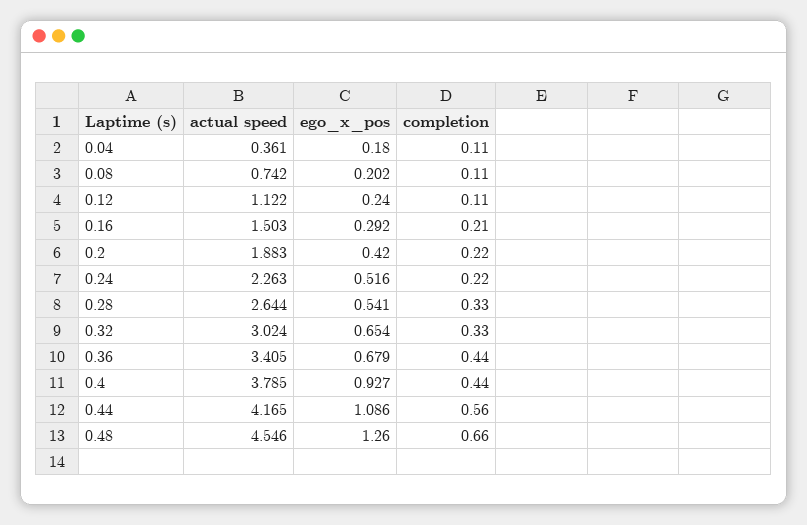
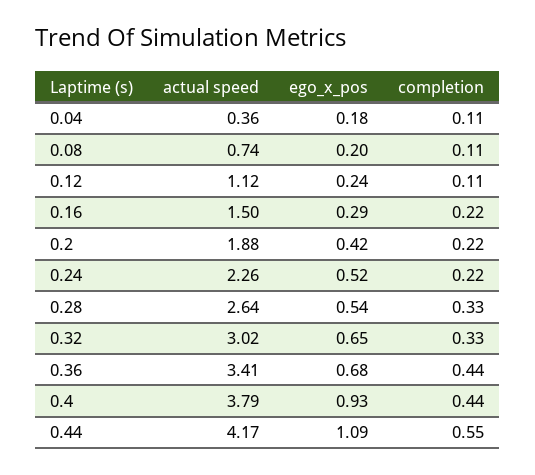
completion, 0.16: 0.21 -> 0.22
completion, 0.44: 0.56 -> 0.55
actual speed, 0.48: 4.546 -> none
ego_x_pos, 0.48: 1.26 -> none
completion, 0.48: 0.66 -> none

